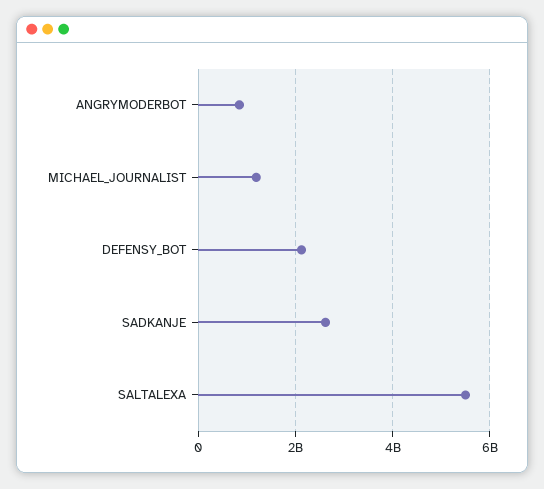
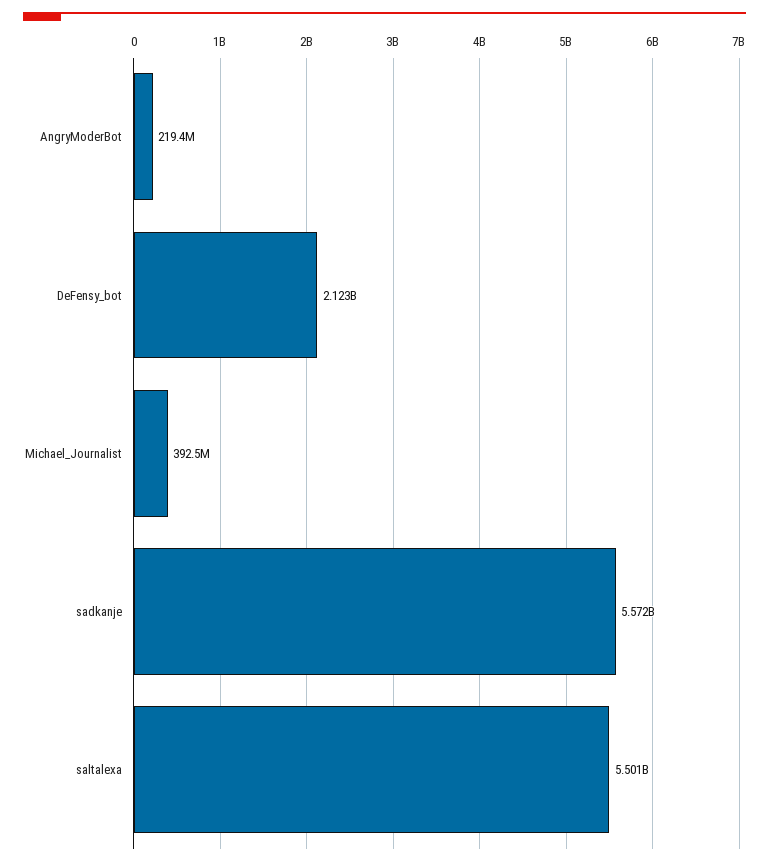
ANGRYMODERBOT: 800000000 -> 219400000
MICHAEL_JOURNALIST: 1200000000 -> 392500000
SADKANJE: 2600000000 -> 5572000000

